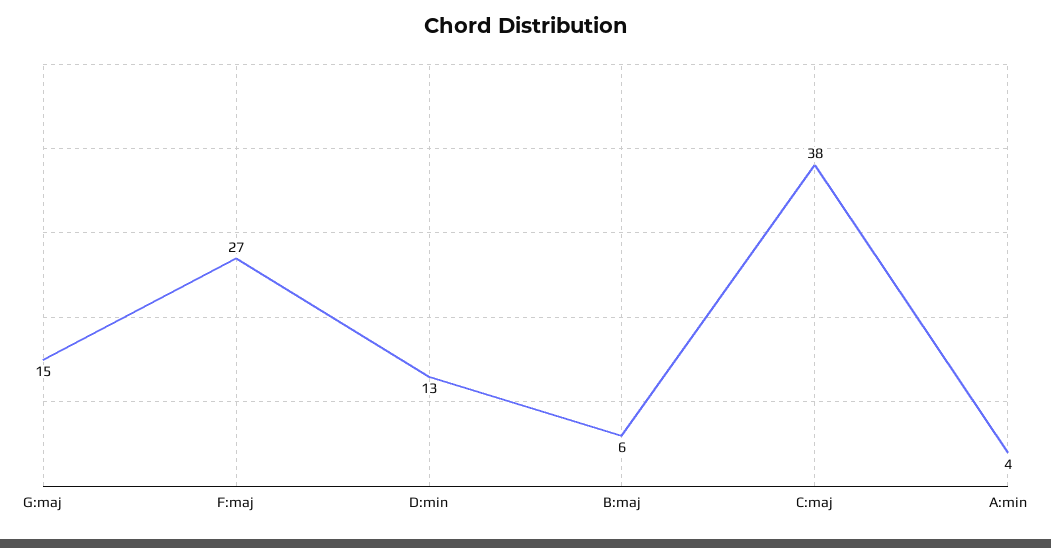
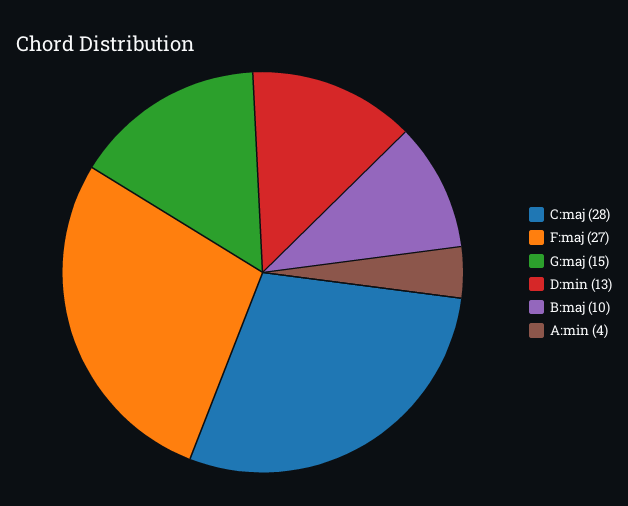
B:maj: 6 -> 10
C:maj: 38 -> 28

